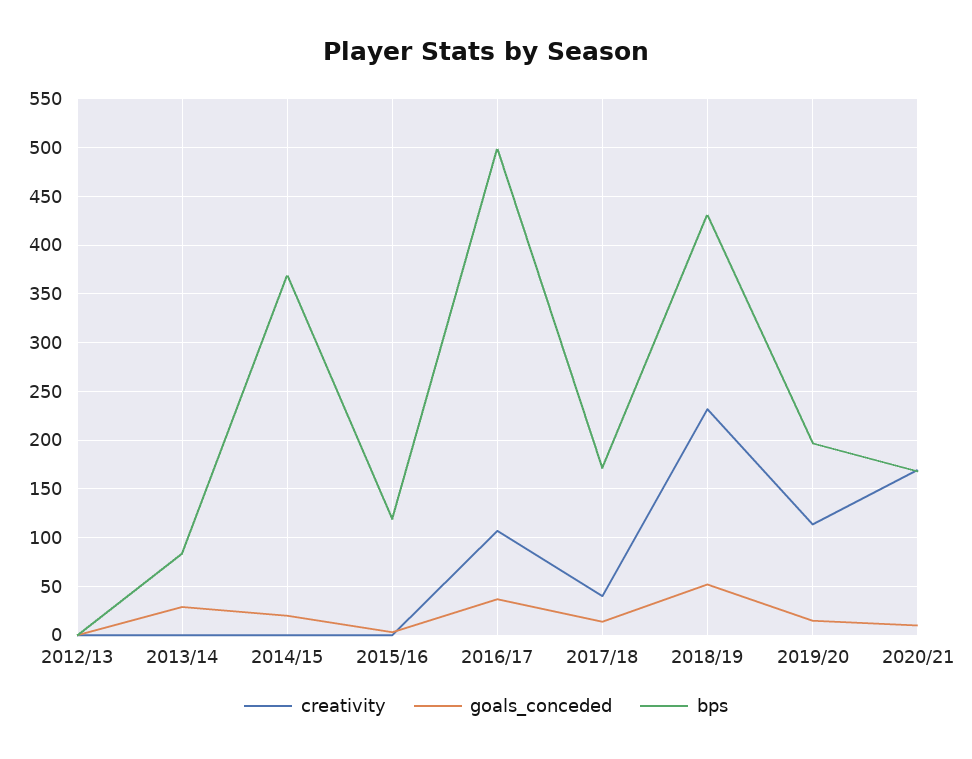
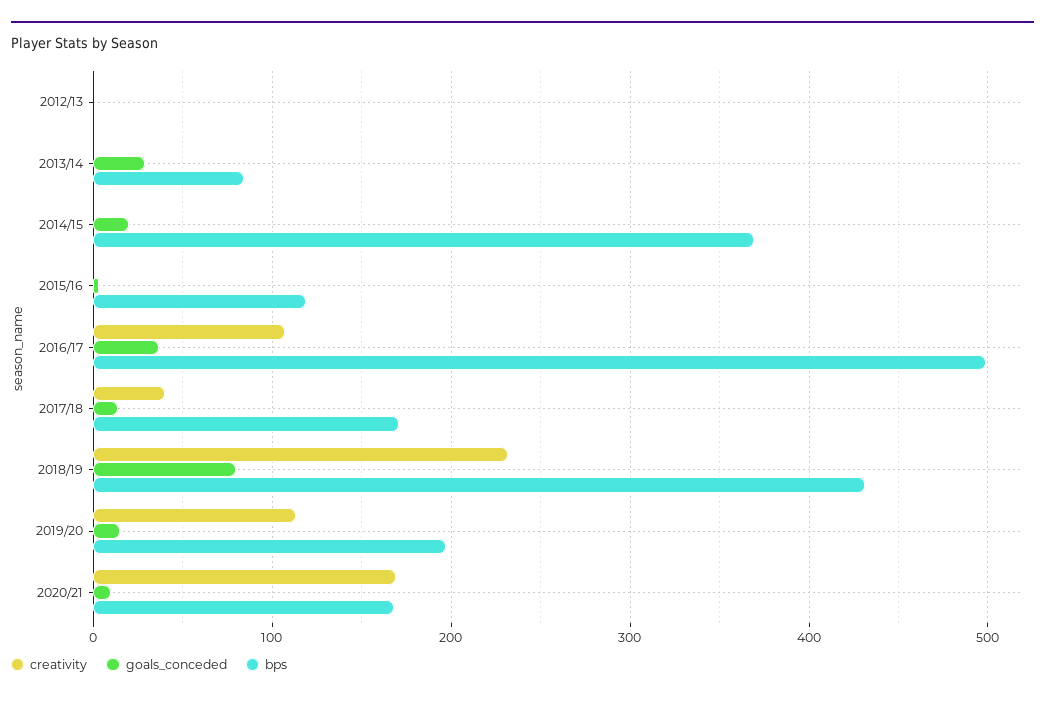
goals_conceded, 2018/19: 50 -> 80

